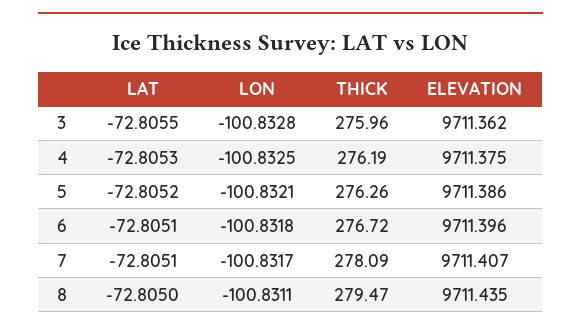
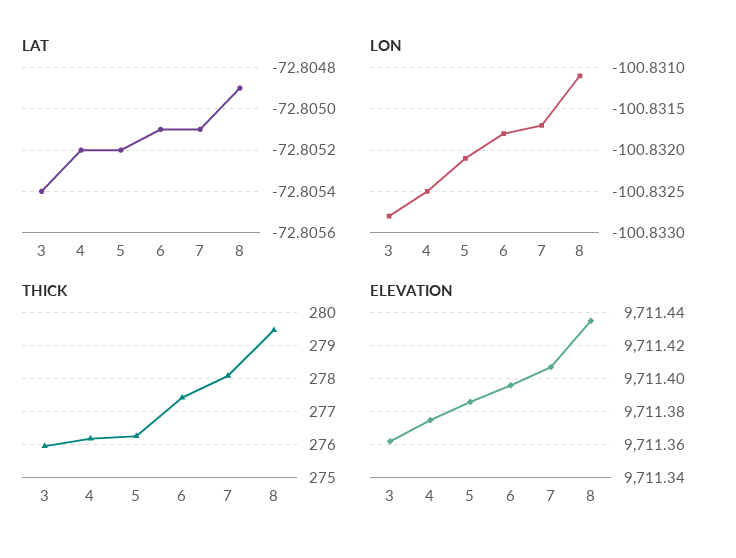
LAT, 3: -72.8055 -> -72.8054
LAT, 4: -72.8053 -> -72.8052
THICK, 6: 276.72 -> 277.4
LAT, 8: -72.805 -> -72.8049

